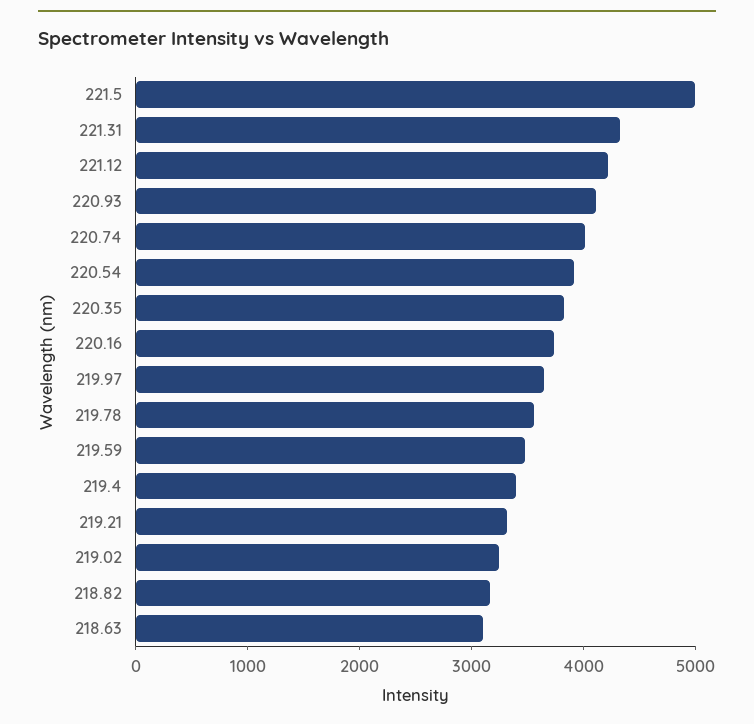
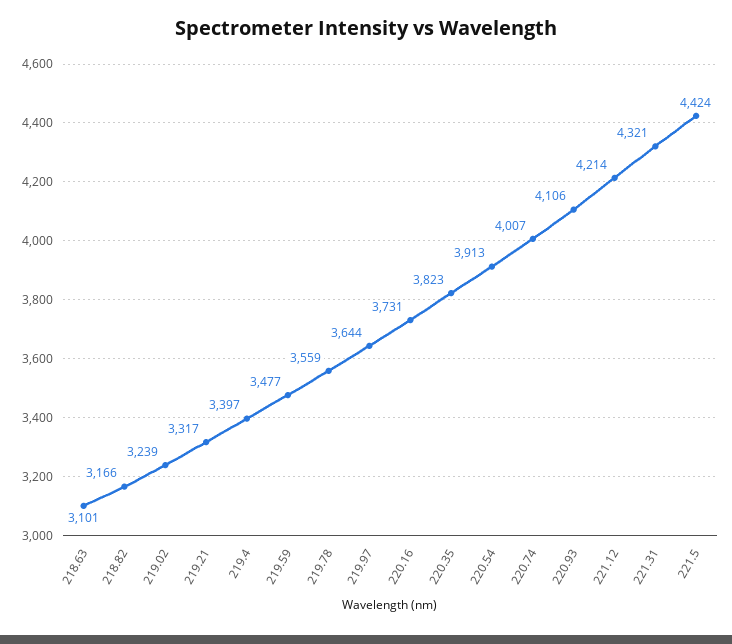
221.5: 5000 -> 4424

